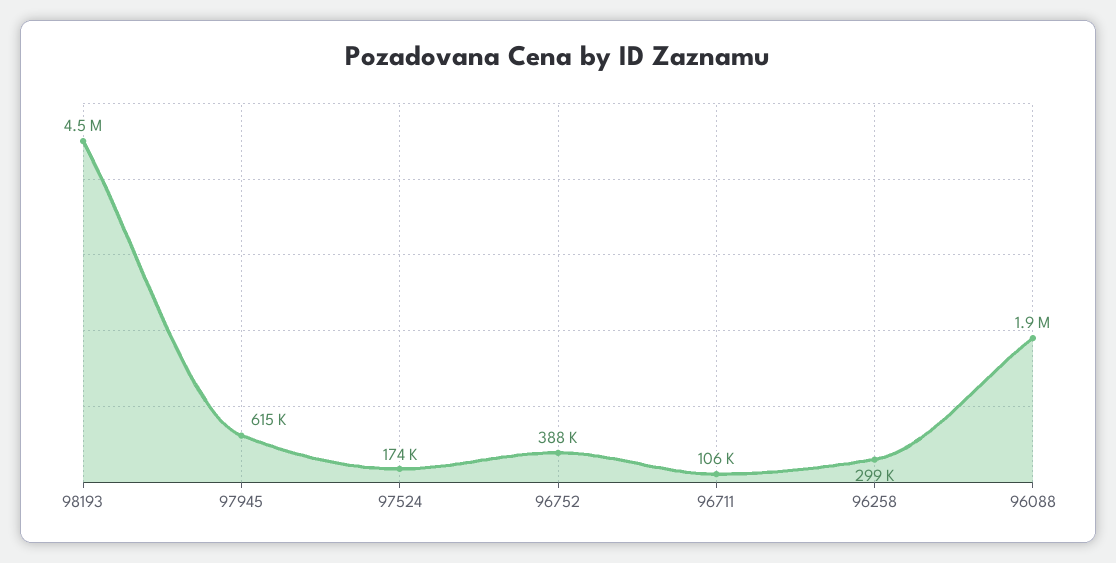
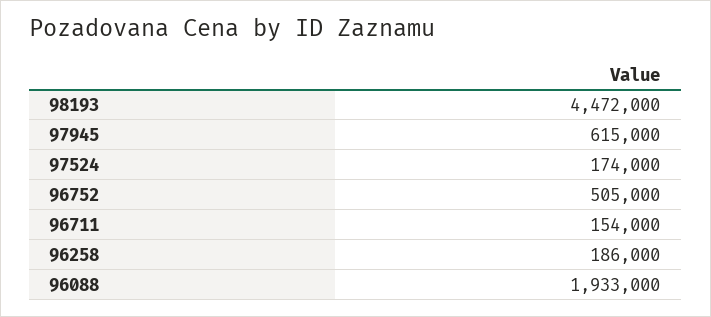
96752: 388000 -> 505000
96711: 106000 -> 154000
96258: 299000 -> 186000

